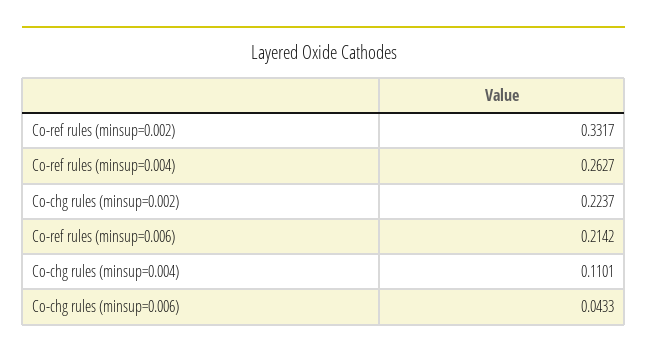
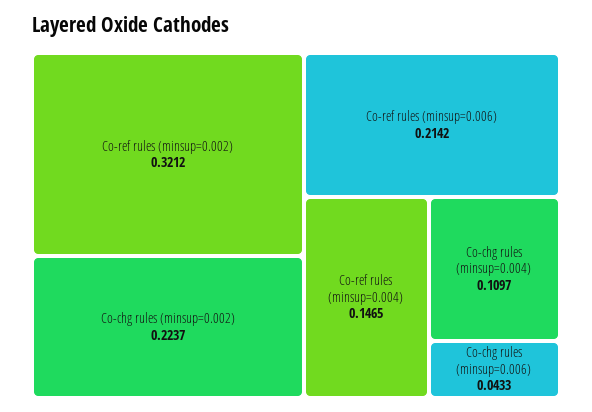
Co-ref rules (minsup=0.002): 0.3317 -> 0.3212
Co-ref rules (minsup=0.004): 0.2627 -> 0.1465
Co-chg rules (minsup=0.004): 0.1101 -> 0.1097

